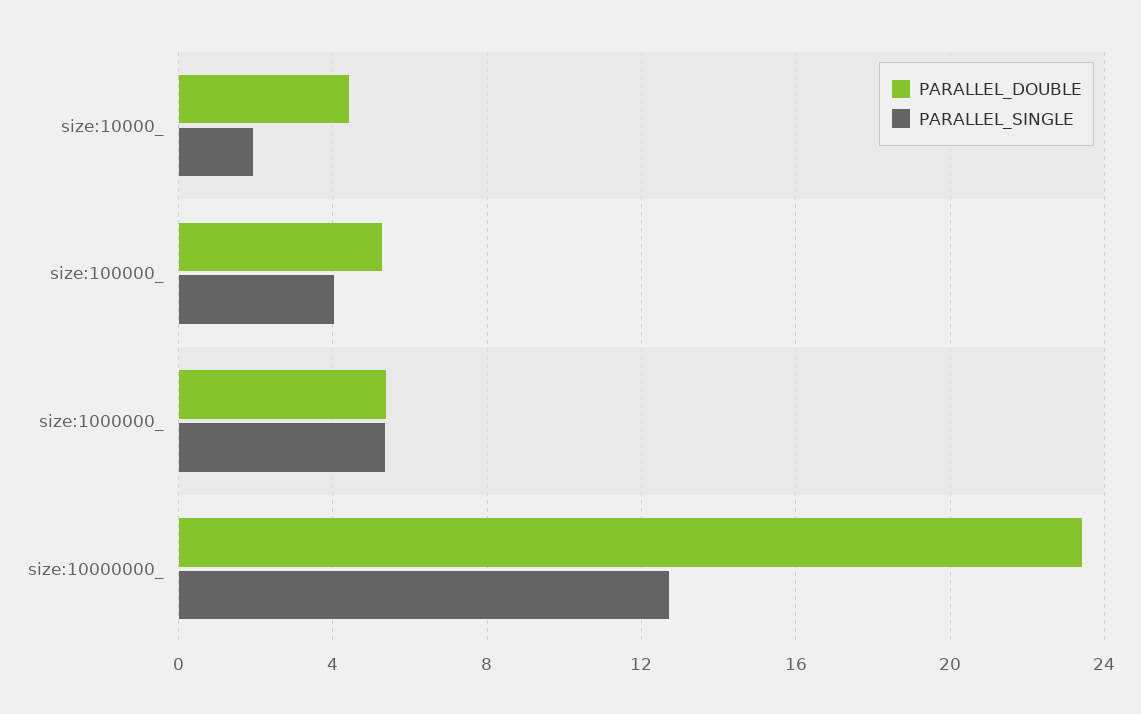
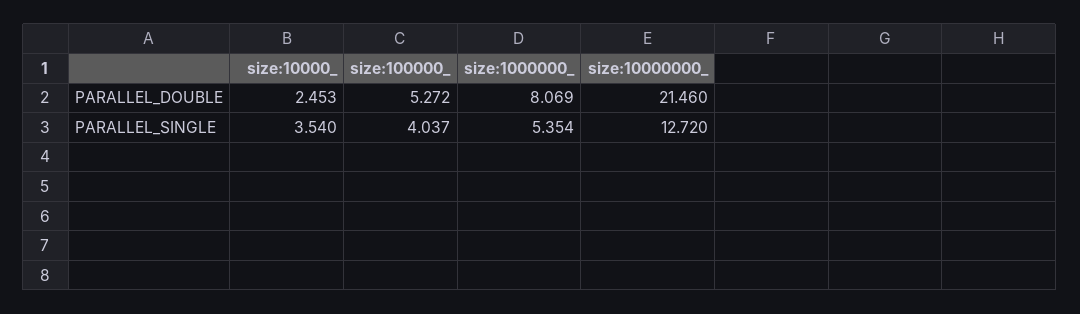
PARALLEL_DOUBLE, size:10000_: 4.5 -> 2.453
PARALLEL_SINGLE, size:10000_: 2 -> 3.54
PARALLEL_DOUBLE, size:1000000_: 5.5 -> 8.069
PARALLEL_DOUBLE, size:10000000_: 23.5 -> 21.46

